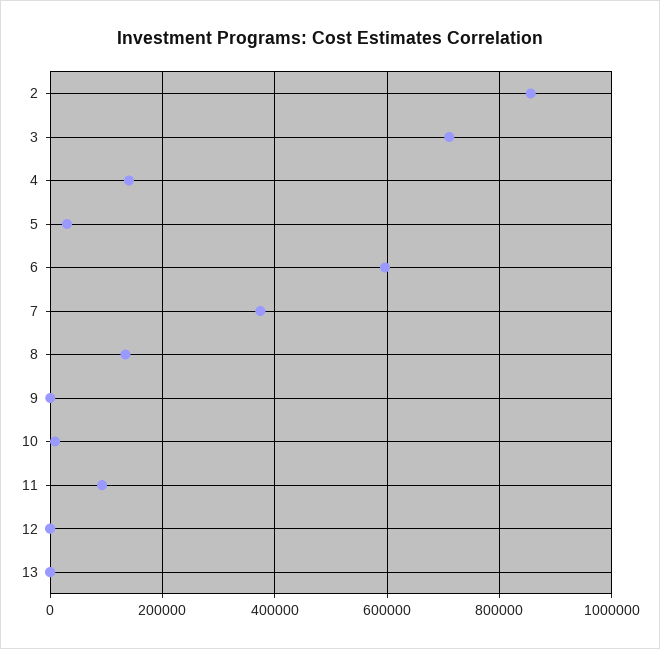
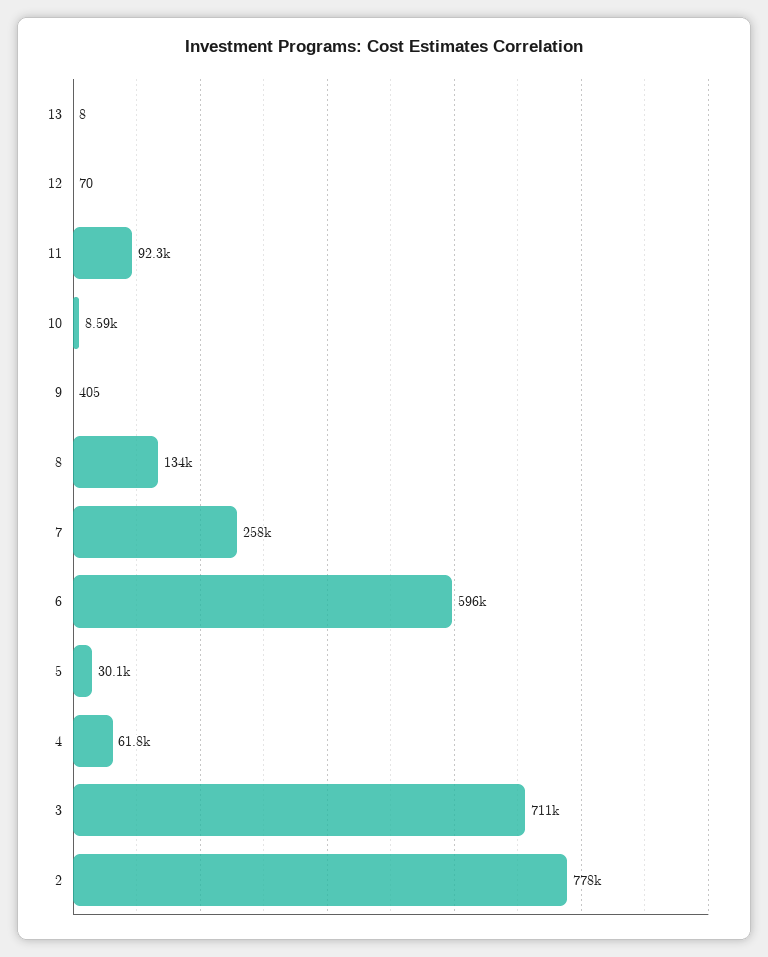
2: 860000 -> 778000
4: 140000 -> 61800
7: 380000 -> 258000

